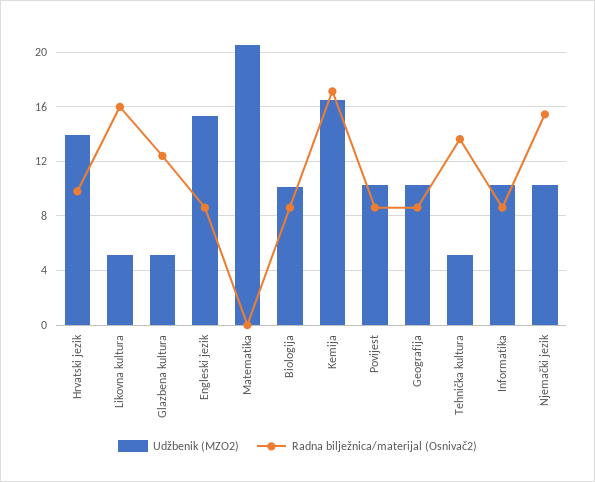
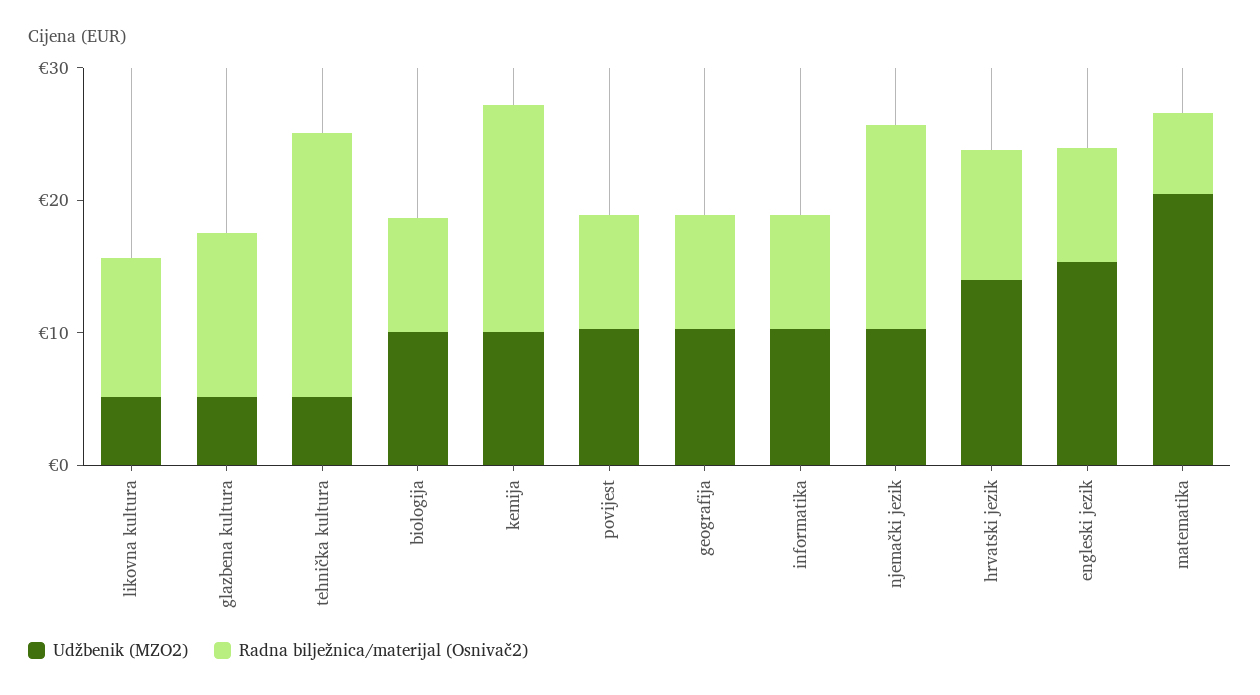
Radna bilježnica/materijal (Osnivač2), Likovna kultura: 16 -> 10
Radna bilježnica/materijal (Osnivač2), Matematika: 0 -> 6
Udžbenik (MZO2), Kemija: 16.5 -> 10
Radna bilježnica/materijal (Osnivač2), Tehnička kultura: 13.5 -> 20

